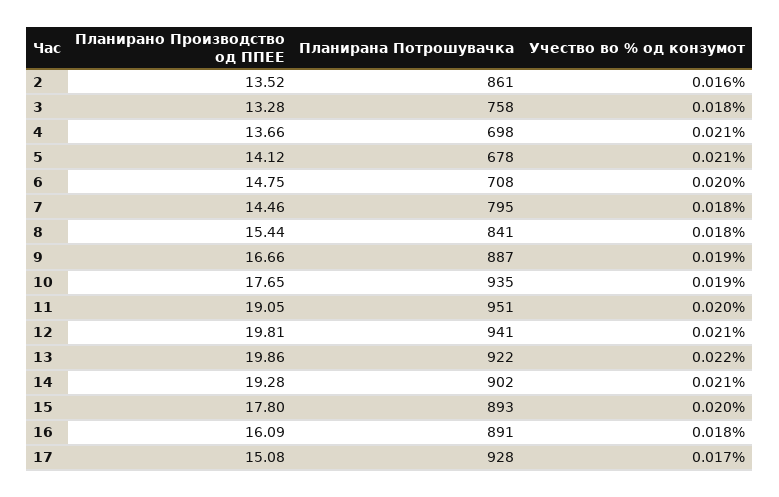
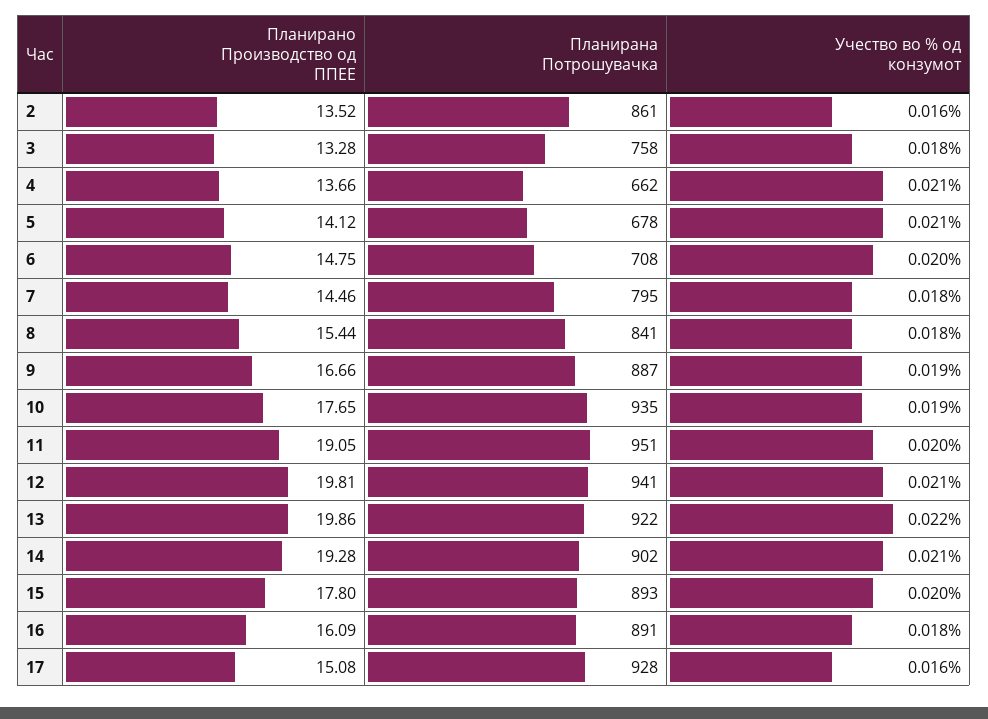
Планирана Потрошувачка, 4: 698 -> 662
Учество во % од конзумот, 17: 0.017 -> 0.016

